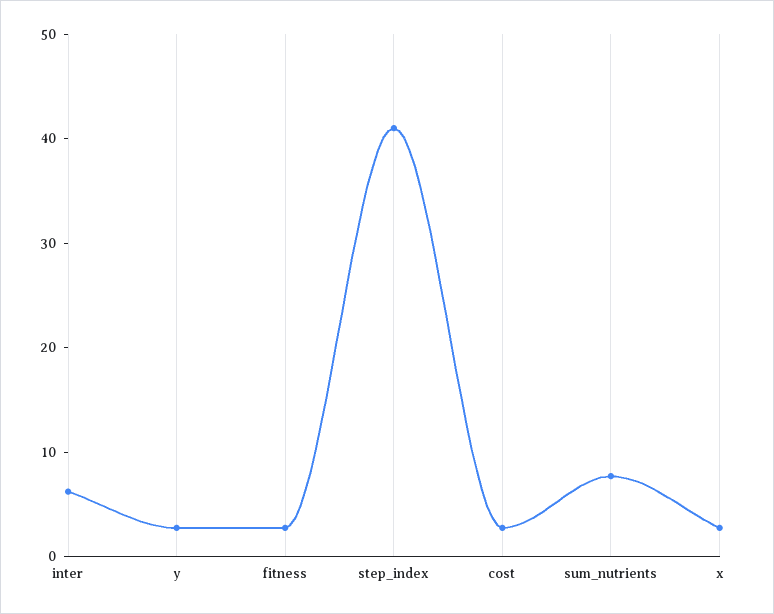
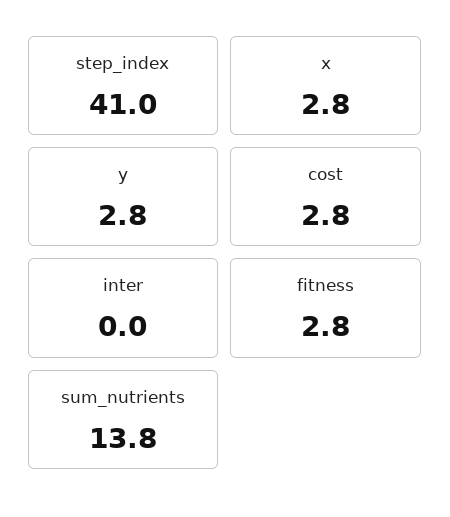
inter: 6 -> 0
sum_nutrients: 8 -> 13.8

